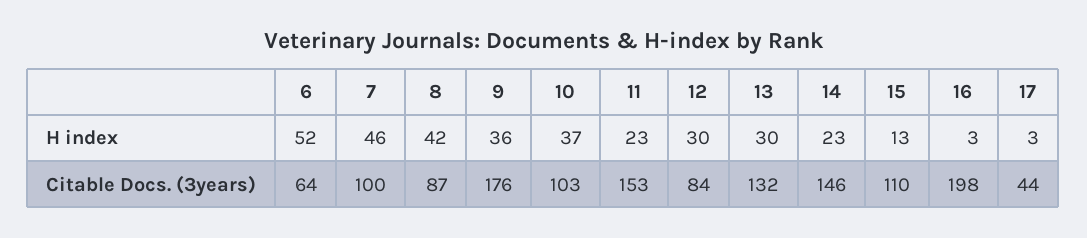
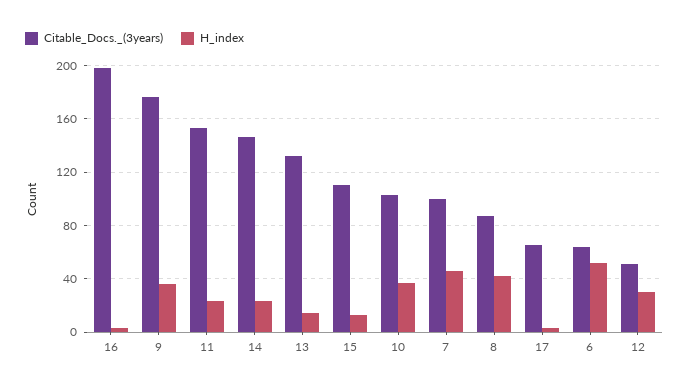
H index, 13: 30 -> 15
Citable Docs. (3years), 12: 84 -> 50
Citable Docs. (3years), 17: 44 -> 65

